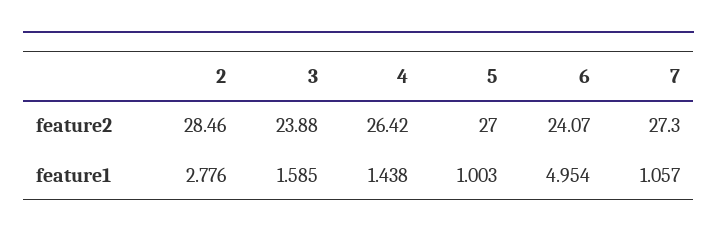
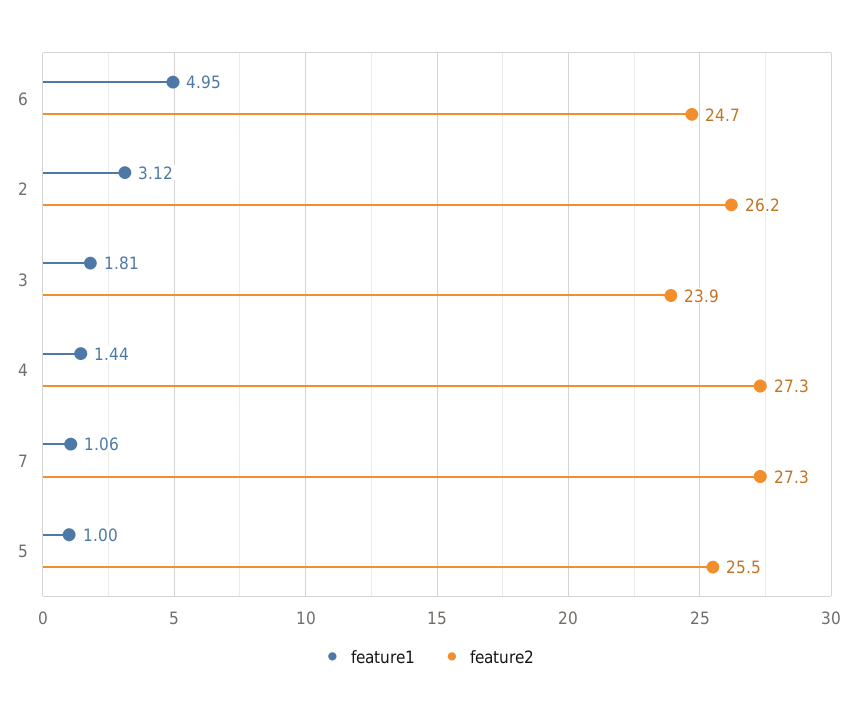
feature2, 2: 28.46 -> 26.2
feature2, 4: 26.42 -> 27.3
feature2, 5: 27 -> 25.5
feature2, 6: 24.07 -> 24.7
feature1, 2: 2.776 -> 3.12
feature1, 3: 1.585 -> 1.81

